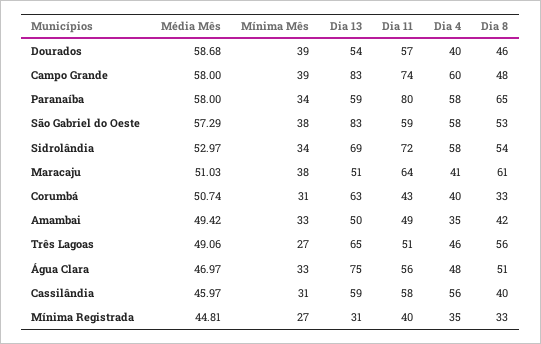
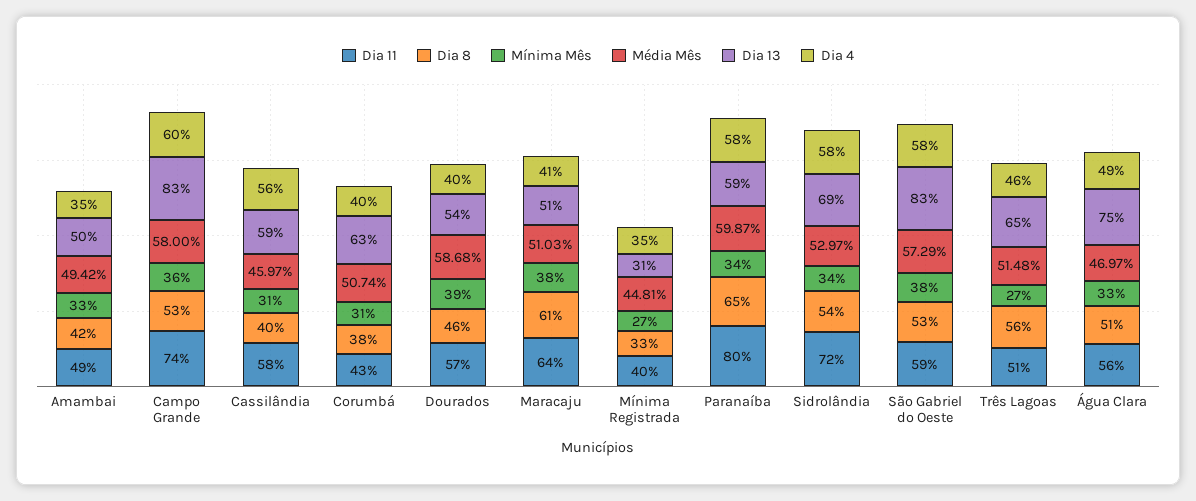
Mínima Mês, Campo Grande: 39 -> 36
Dia 8, Campo Grande: 48 -> 53
Média Mês, Paranaíba: 58 -> 59.87
Dia 8, Corumbá: 33 -> 38
Média Mês, Três Lagoas: 49.06 -> 51.48
Dia 4, Água Clara: 48 -> 49

